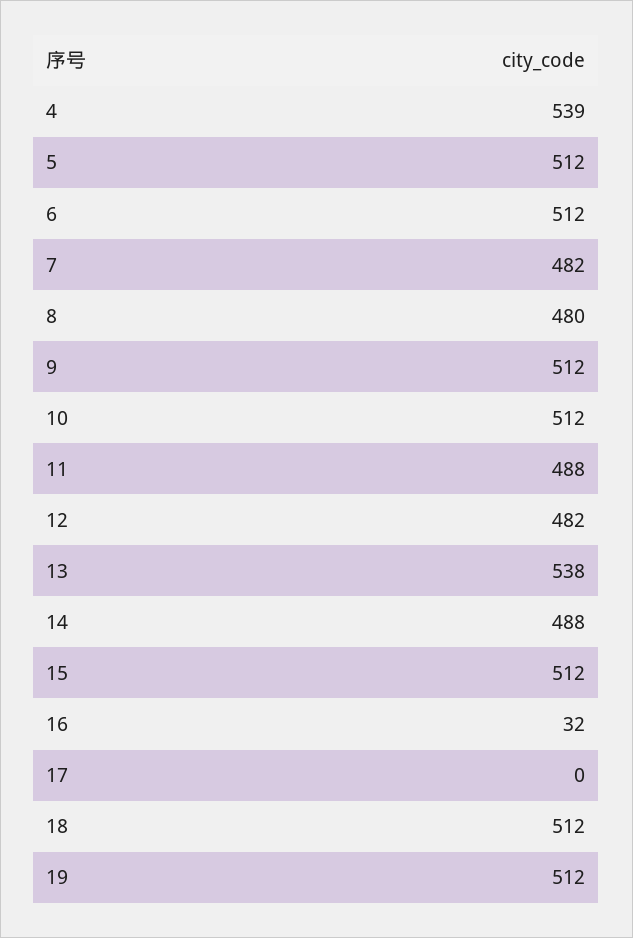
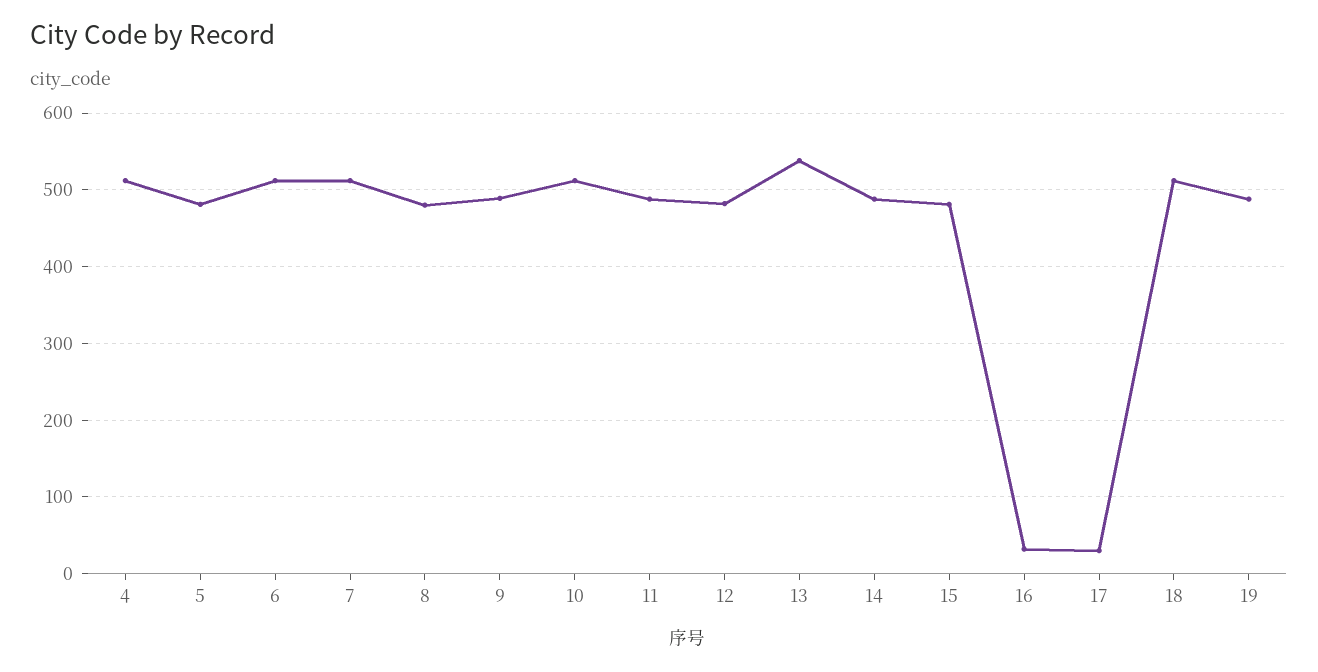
4: 539 -> 510
5: 512 -> 480
7: 482 -> 510
9: 512 -> 490
15: 512 -> 480
17: 0 -> 30
19: 512 -> 490

